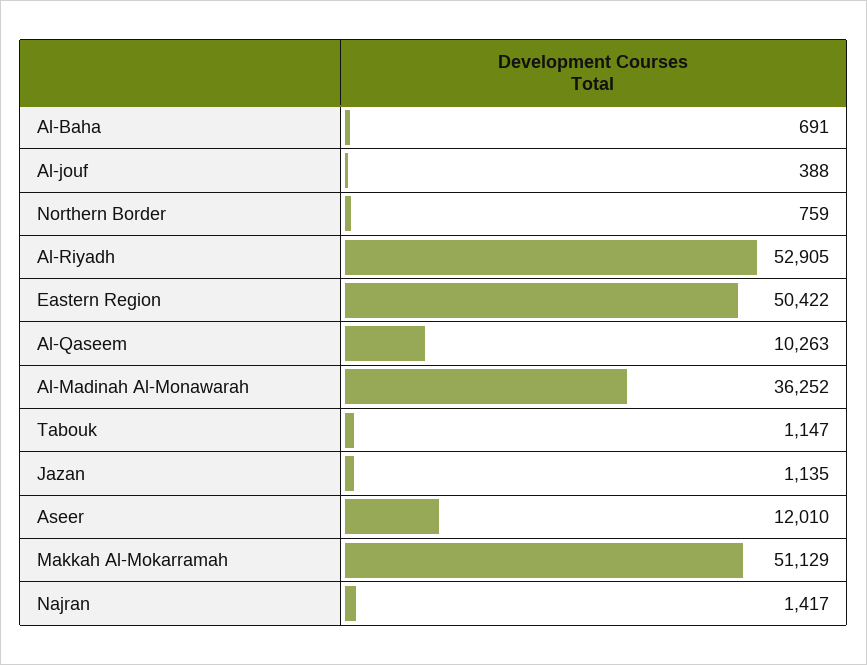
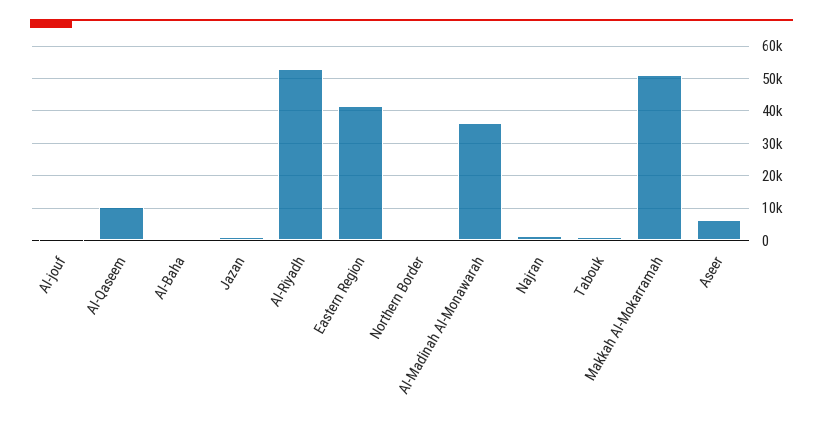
Eastern Region: 50422 -> 42000
Aseer: 12010 -> 6000

